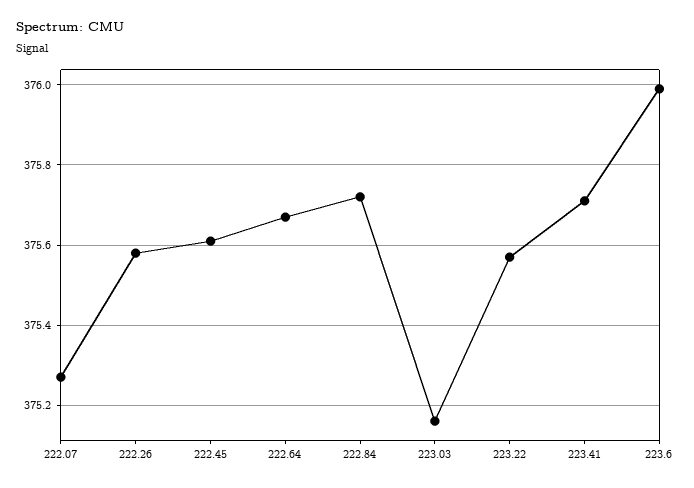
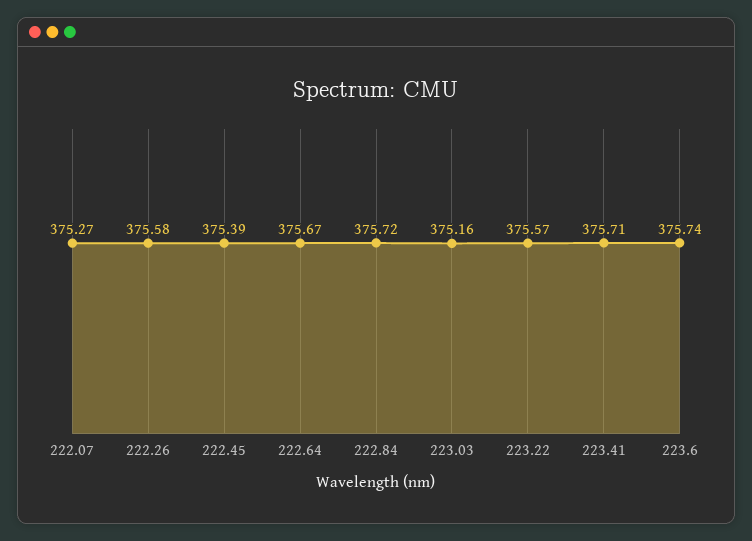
222.45: 375.6 -> 375.39
223.6: 376 -> 375.74

